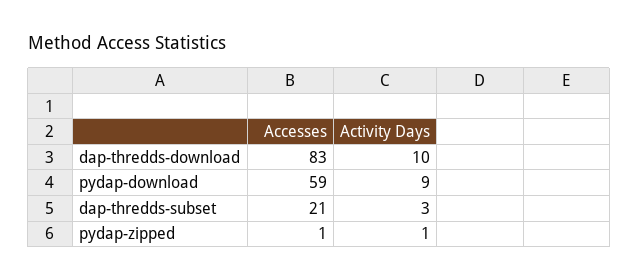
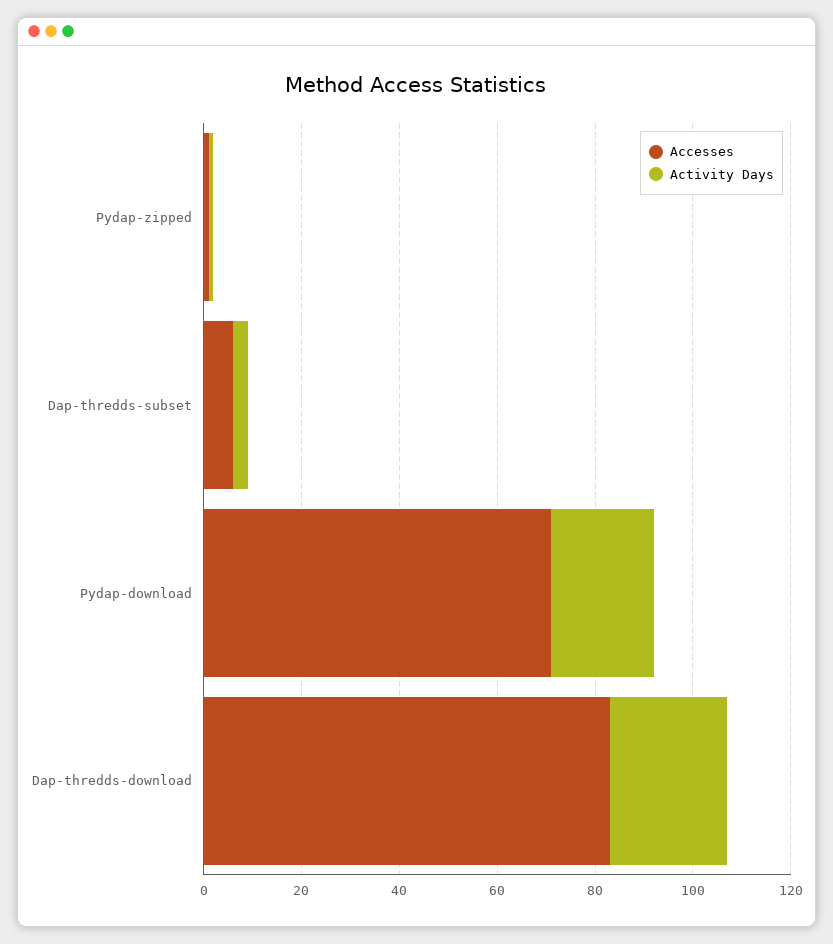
Activity Days, dap-thredds-download: 10 -> 25
Accesses, pydap-download: 59 -> 70
Activity Days, pydap-download: 9 -> 20
Accesses, dap-thredds-subset: 21 -> 5

